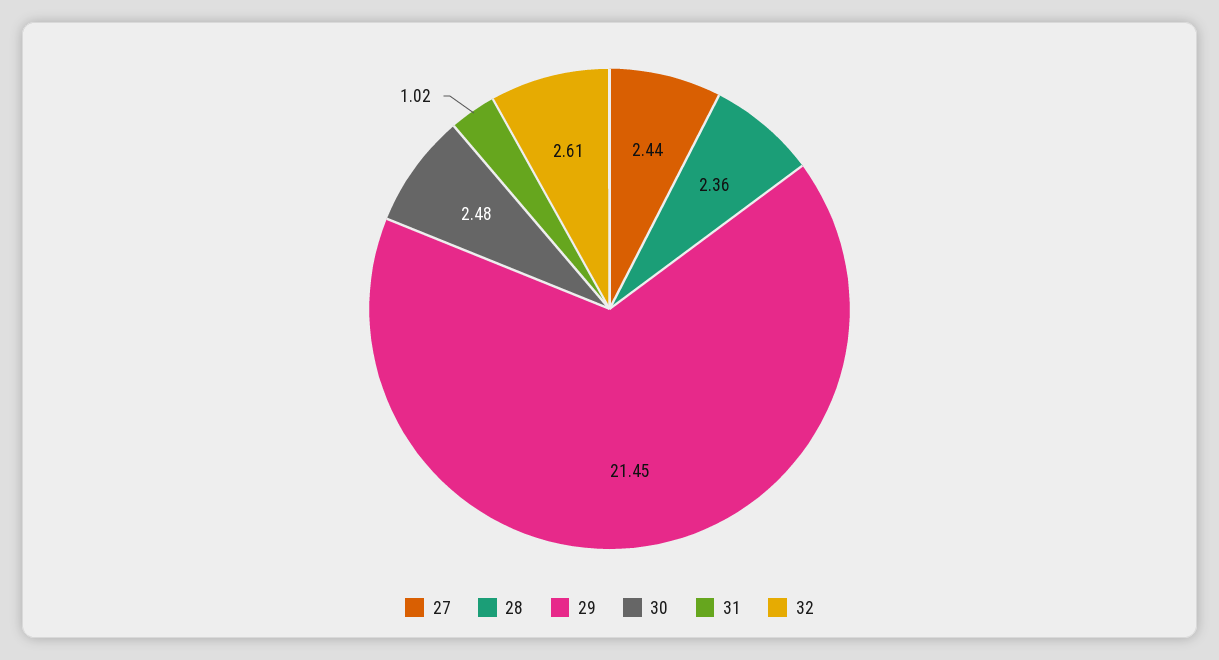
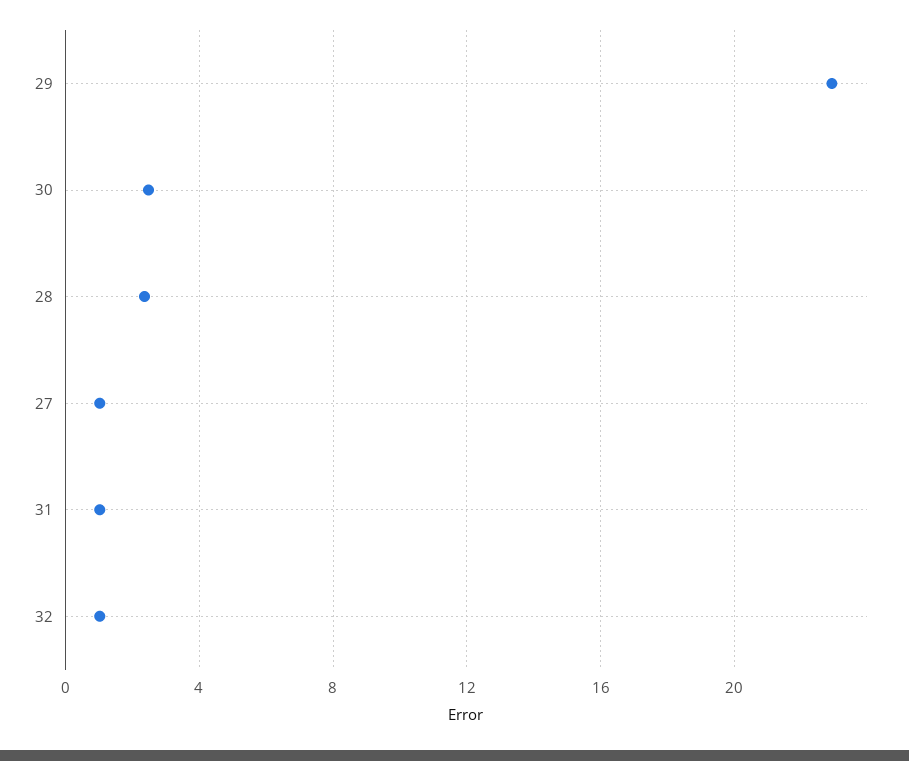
27: 2.44 -> 1
29: 21.45 -> 23
32: 2.61 -> 1

